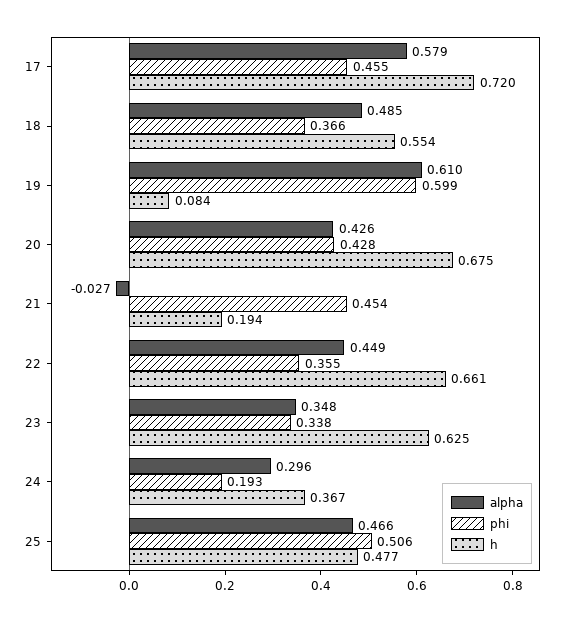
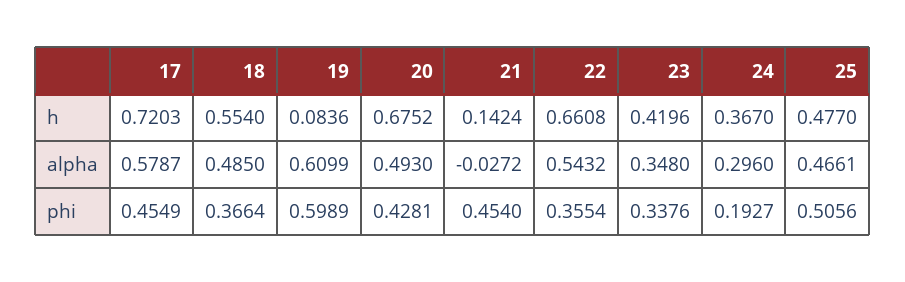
alpha, 20: 0.426 -> 0.493
h, 21: 0.194 -> 0.1424
alpha, 22: 0.449 -> 0.5432
h, 23: 0.625 -> 0.4196

